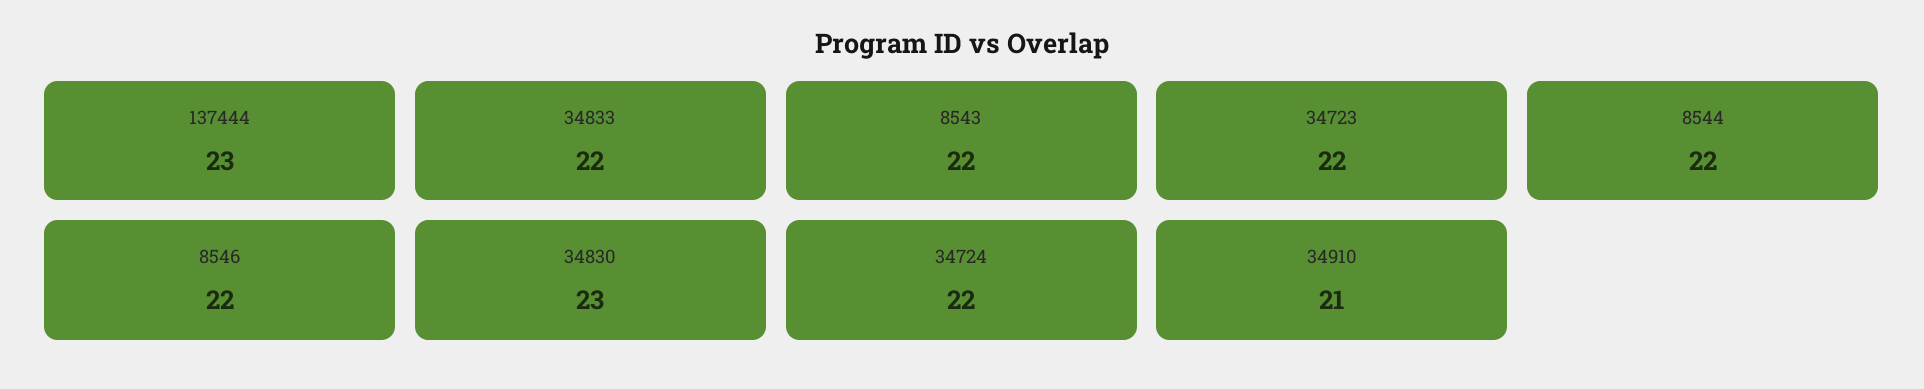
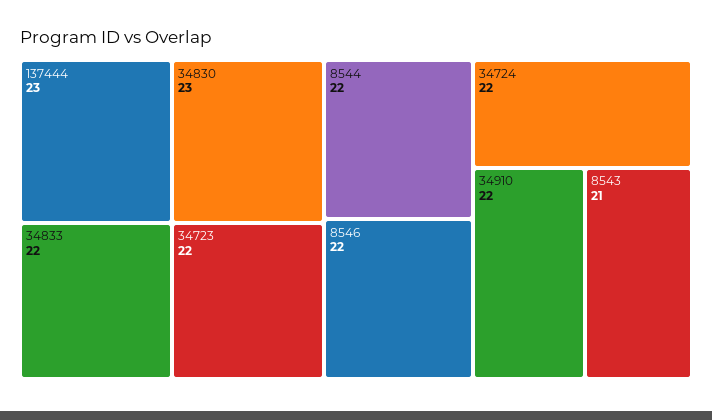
8543: 22 -> 21
34910: 21 -> 22

